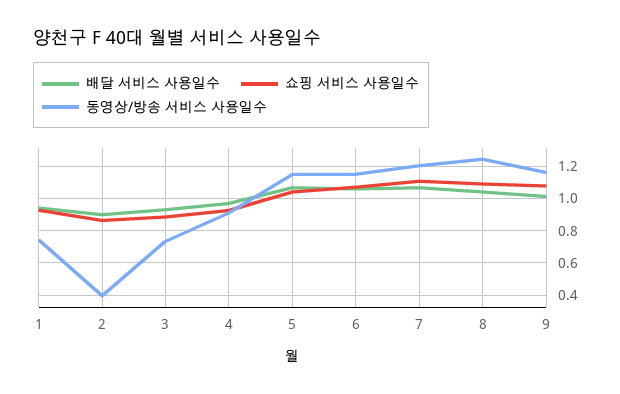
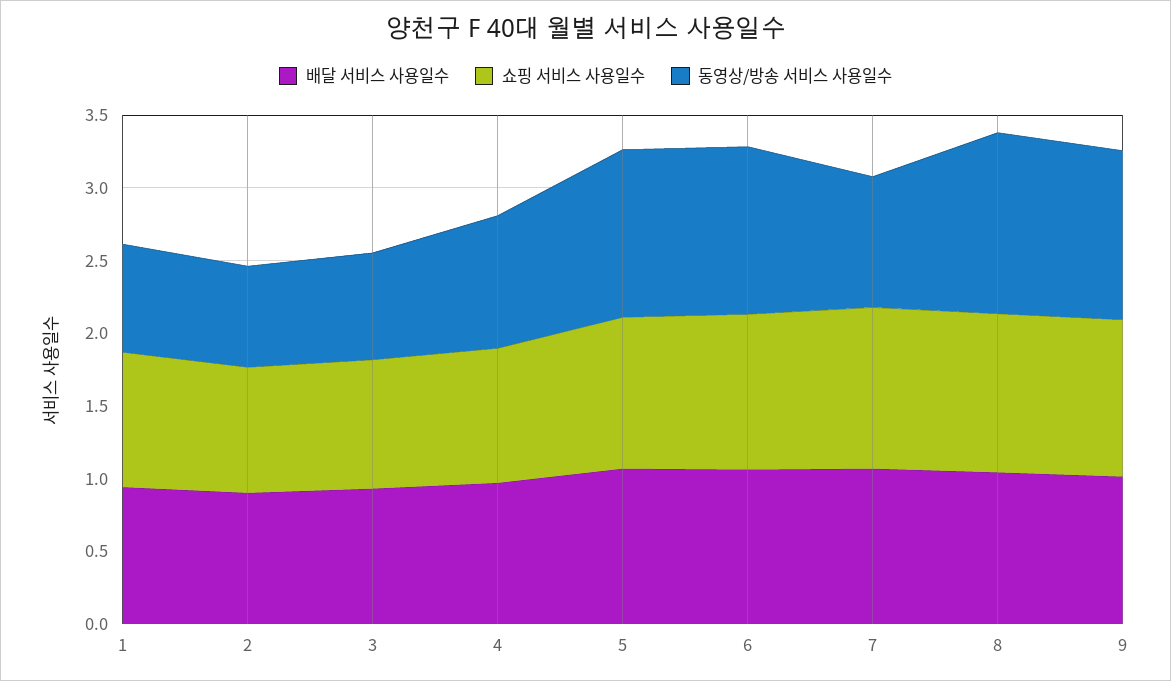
동영상/방송 서비스 사용일수, 2: 0.4 -> 0.7
동영상/방송 서비스 사용일수, 7: 1.2 -> 0.9

